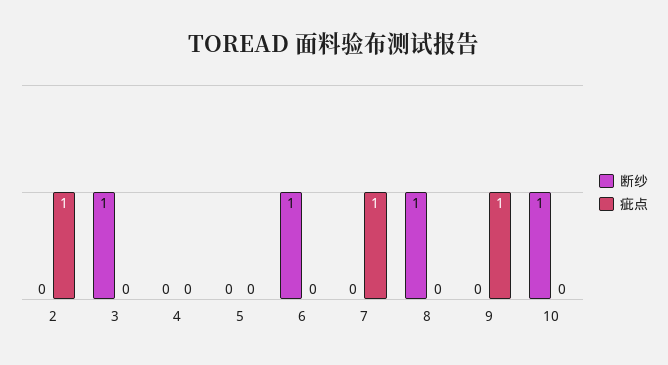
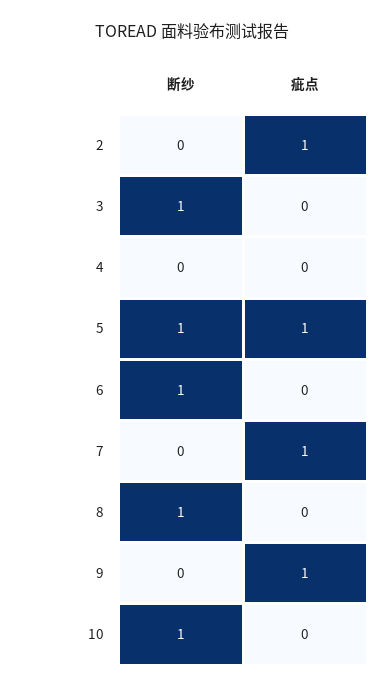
断纱, 5: 0 -> 1
疵点, 5: 0 -> 1

